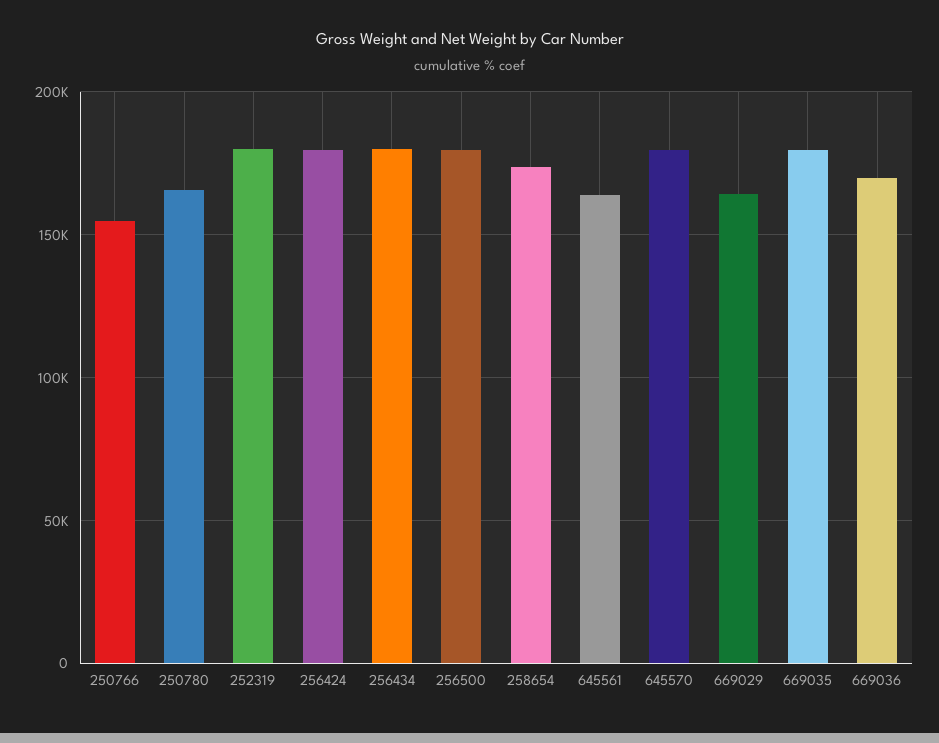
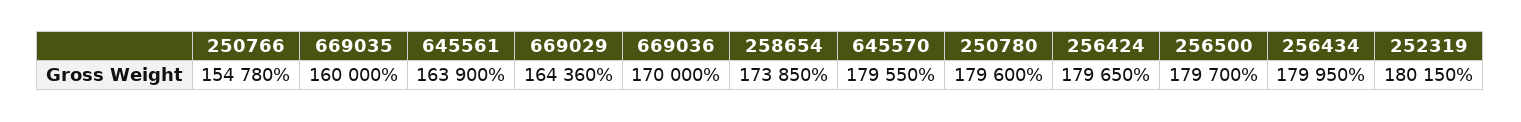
250780: 165000 -> 179600
669035: 180000 -> 160000

